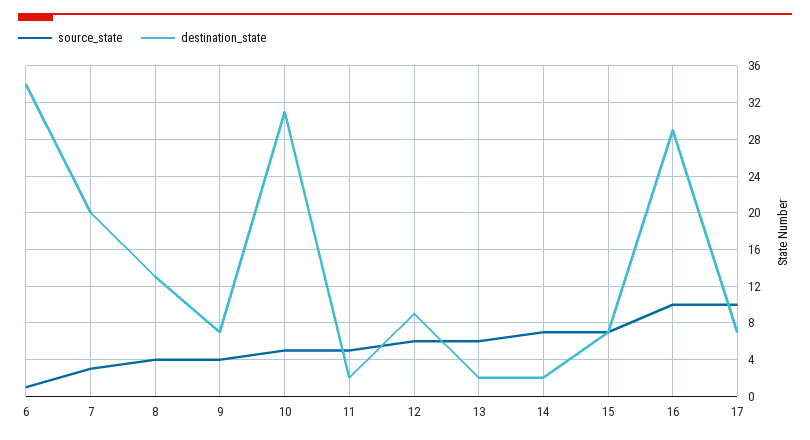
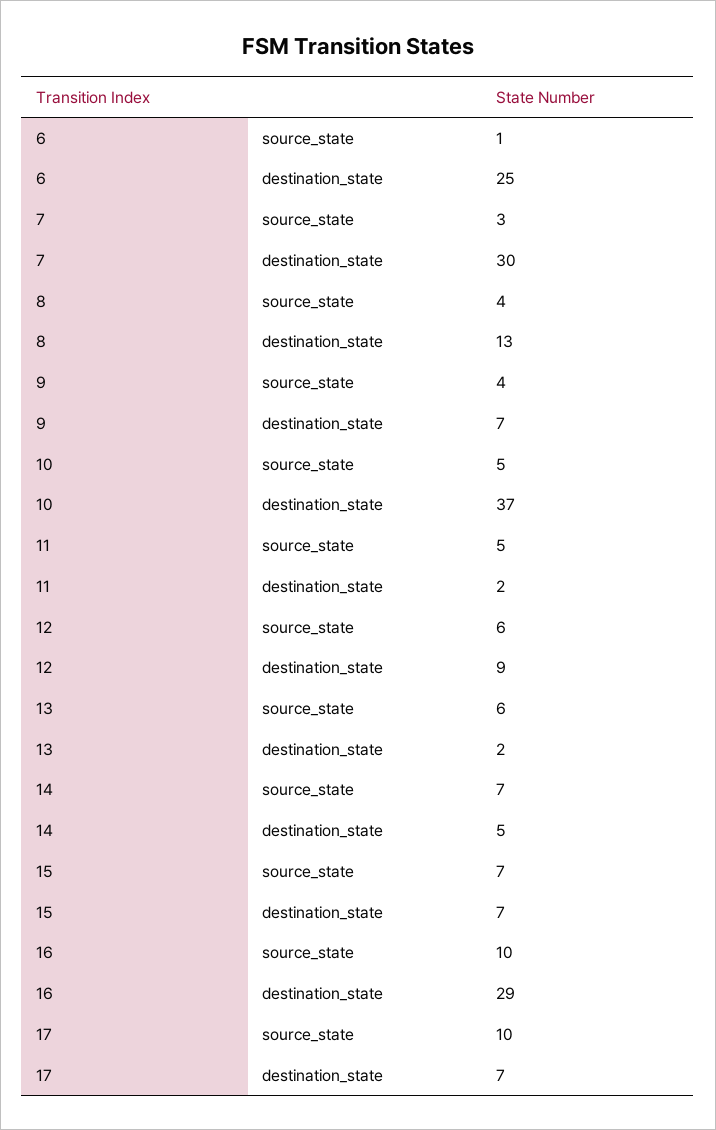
destination_state, 6: 34 -> 25
destination_state, 7: 20 -> 30
destination_state, 10: 31 -> 37
destination_state, 14: 2 -> 5

